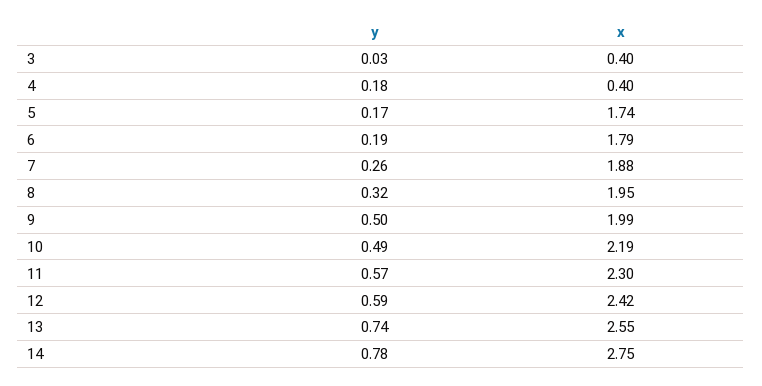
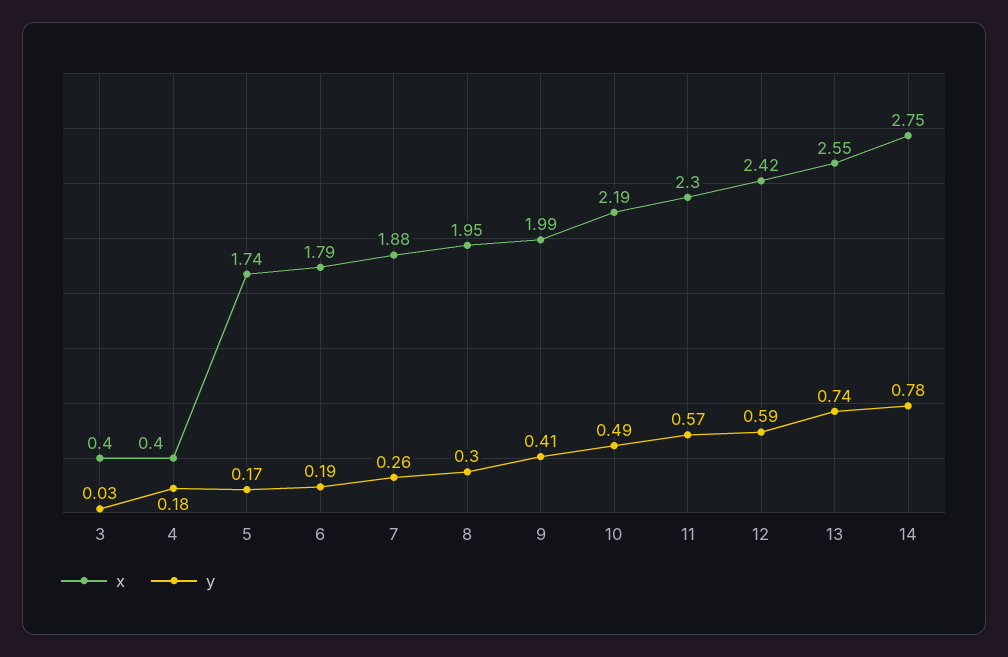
y, 8: 0.32 -> 0.3
y, 9: 0.5 -> 0.41

